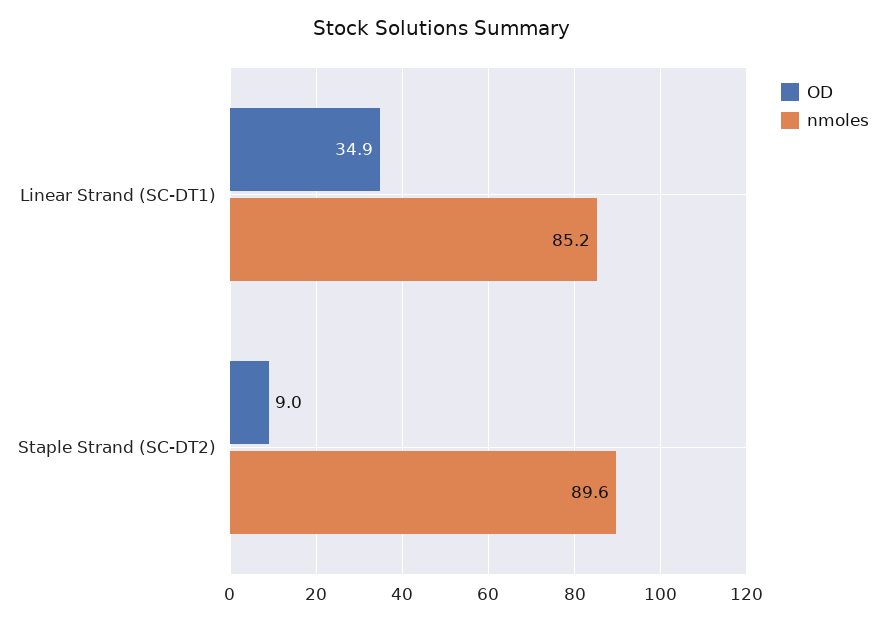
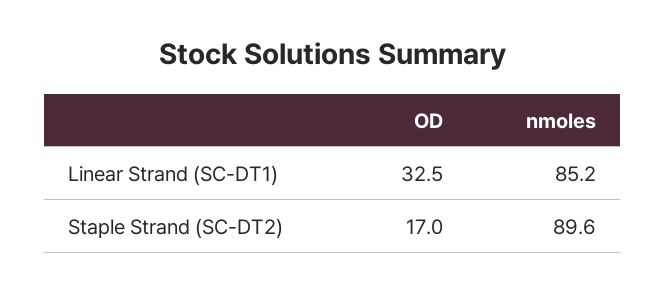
OD, Linear Strand (SC-DT1): 34.9 -> 32.5
OD, Staple Strand (SC-DT2): 9 -> 17

